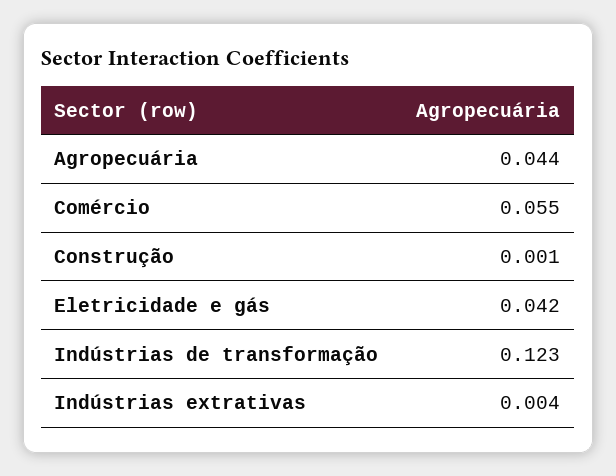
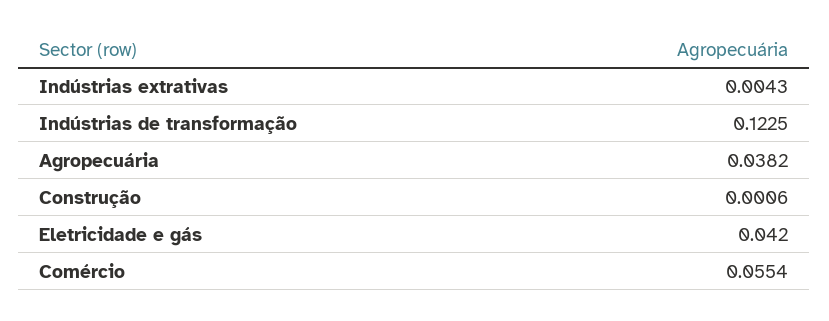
Agropecuária: 0.044 -> 0.0382

